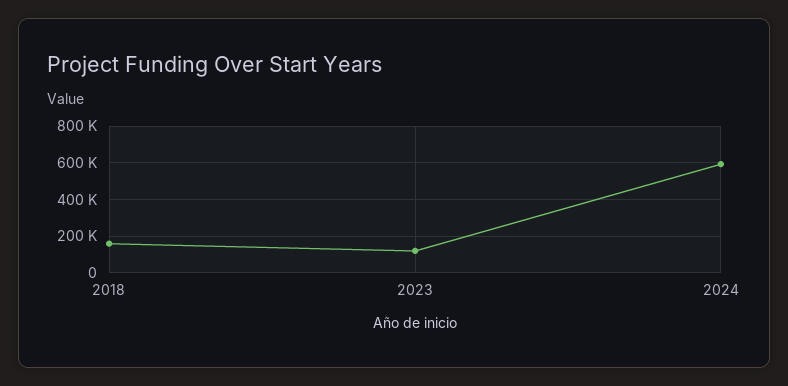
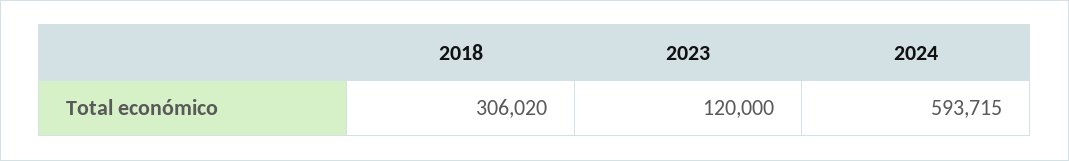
2018: 150000 -> 306020

